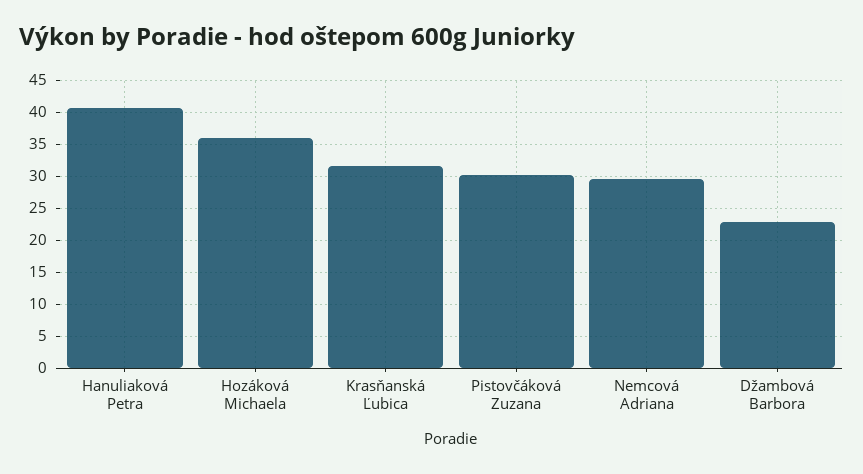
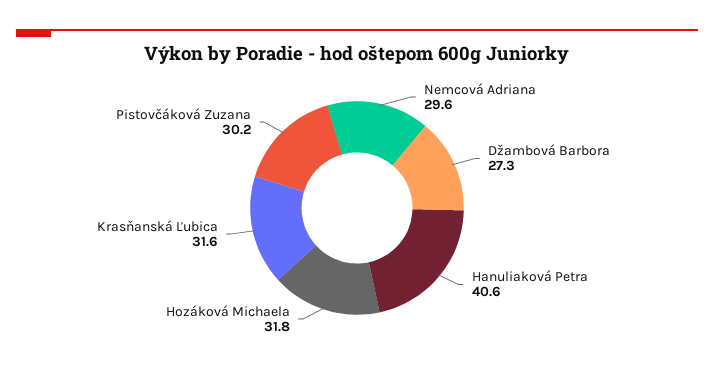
Hozáková Michaela: 36 -> 31.8
Džambová Barbora: 23 -> 27.3

